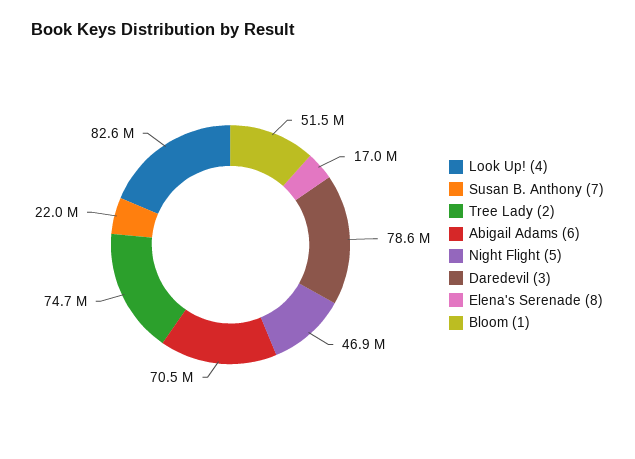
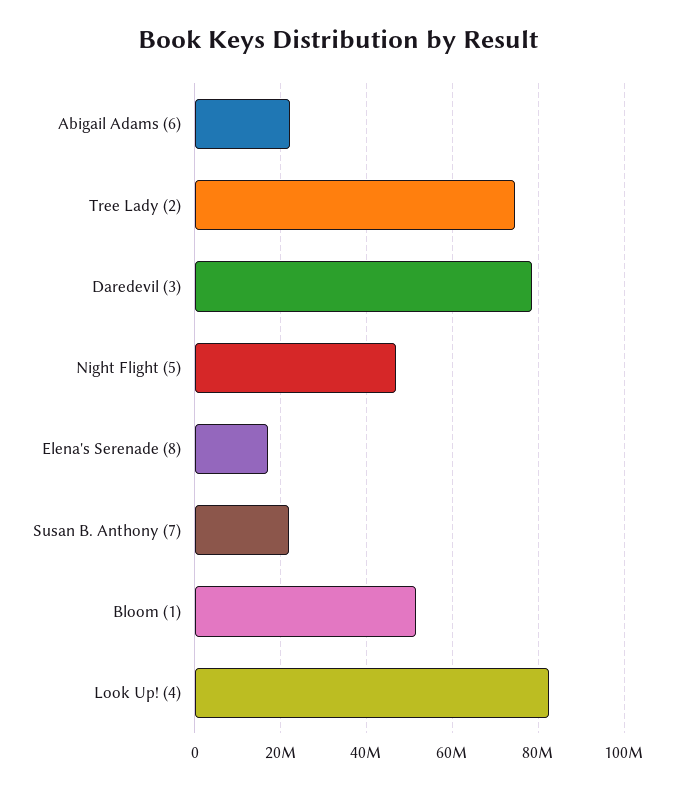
Abigail Adams (6): 70500000 -> 22000000

